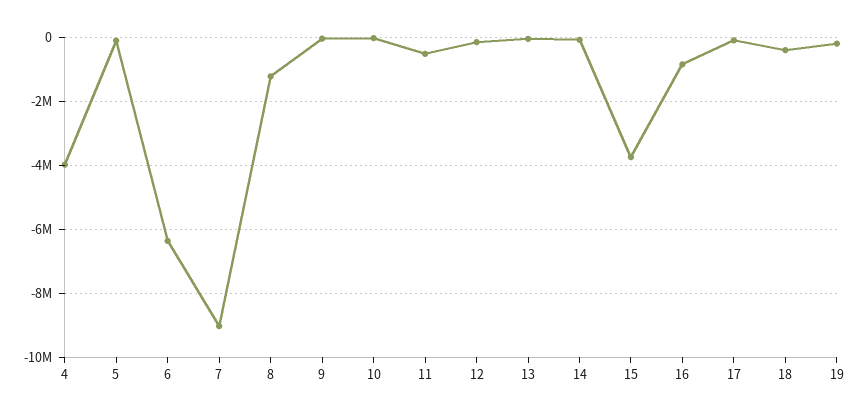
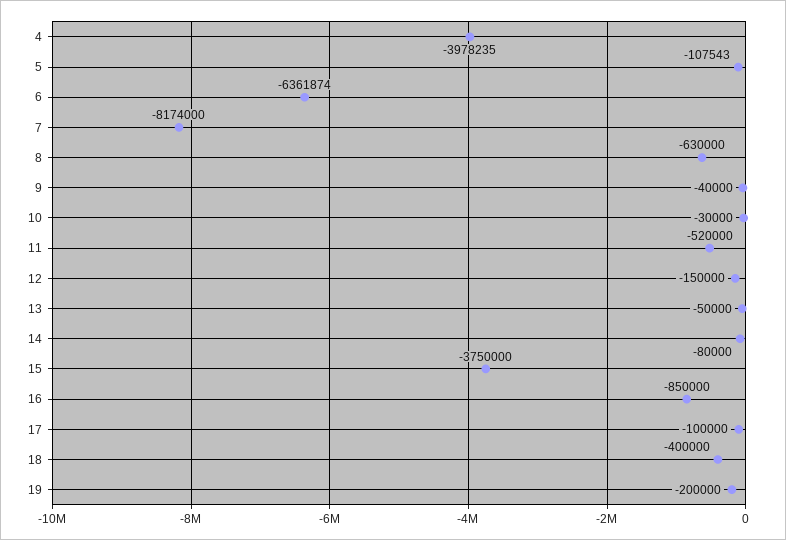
7: -9000000 -> -8174000
8: -1200000 -> -630000

